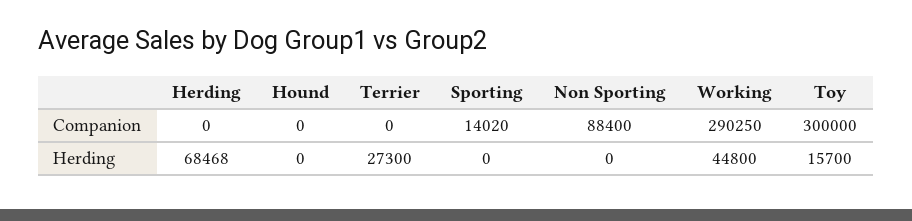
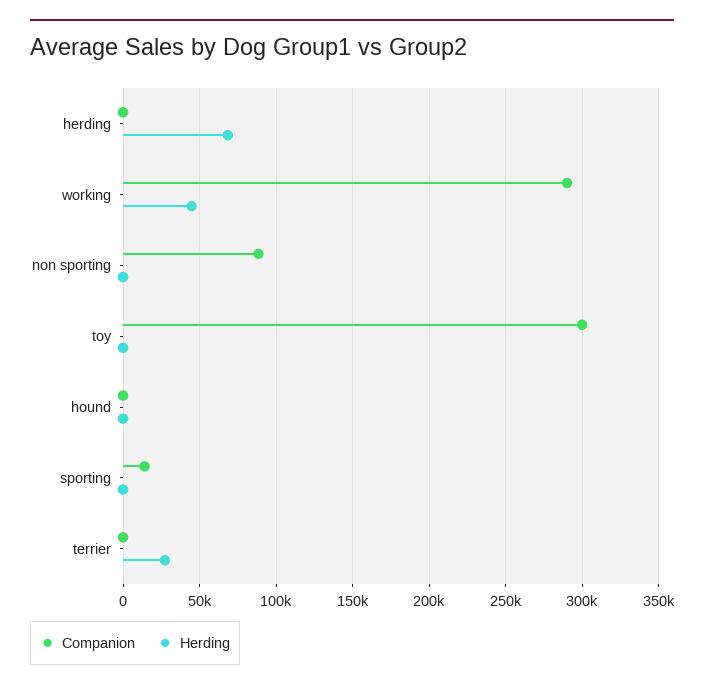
Herding, Toy: 15700 -> 0

